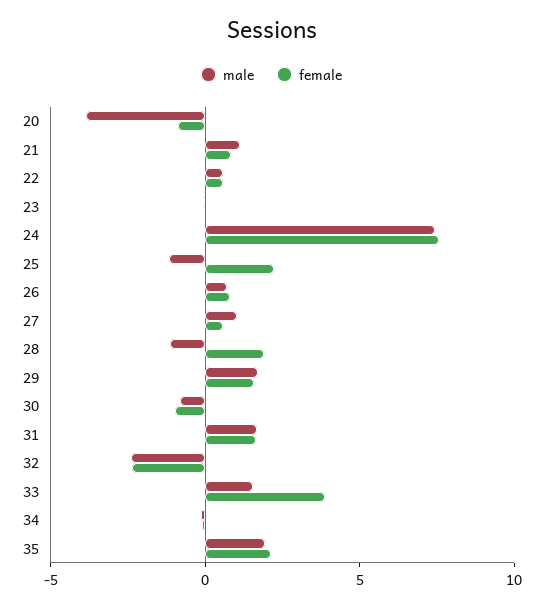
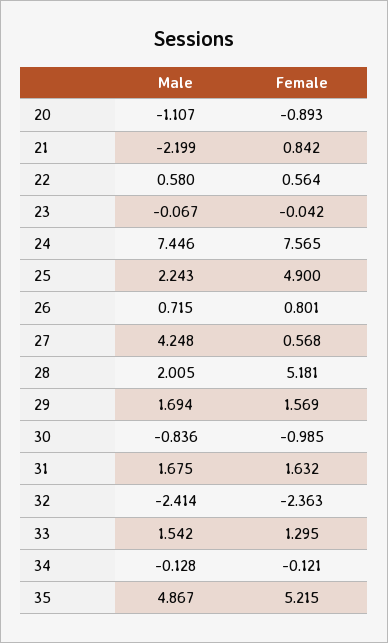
male, 20: -4 -> -1.107
male, 21: 1 -> -2.199
male, 25: -1 -> 2.243
female, 25: 2 -> 4.9
male, 27: 1 -> 4.248
male, 28: -1 -> 2.005
female, 28: 2 -> 5.181
female, 33: 4 -> 1.295
male, 35: 2 -> 4.867
female, 35: 2 -> 5.215

